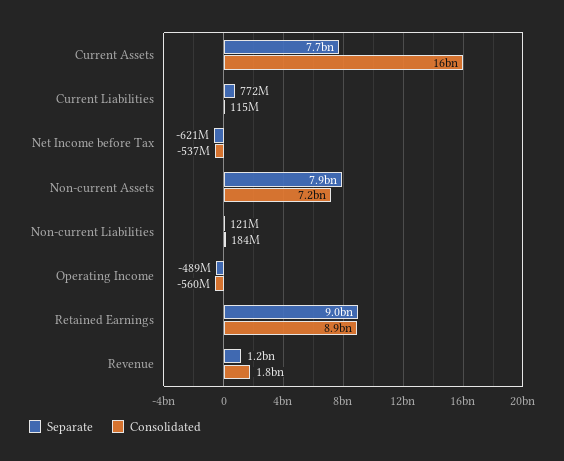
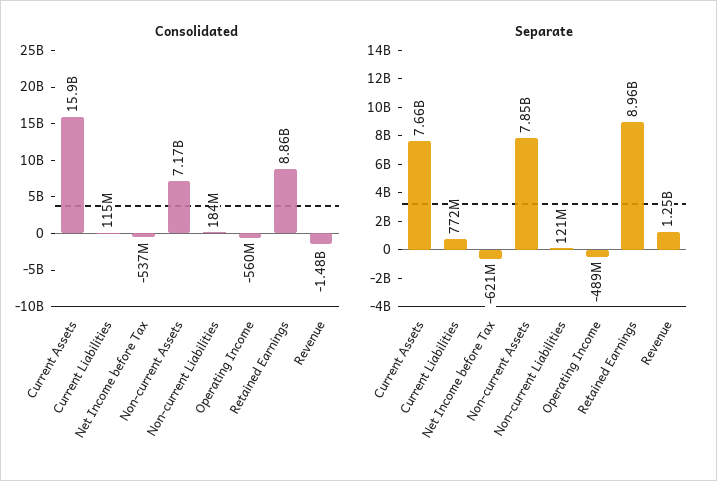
Consolidated, Revenue: 1800000000 -> -1480000000

